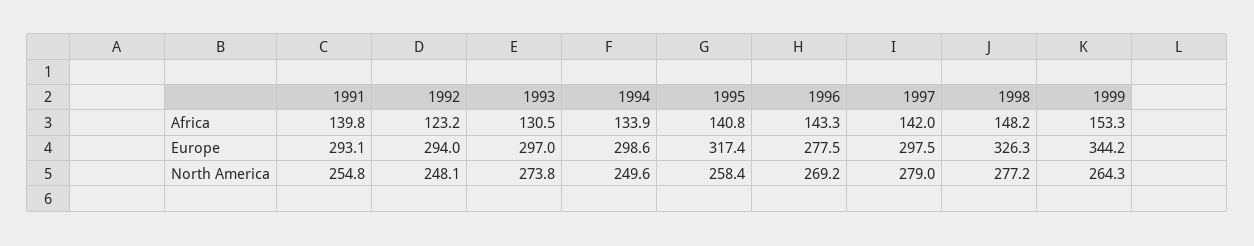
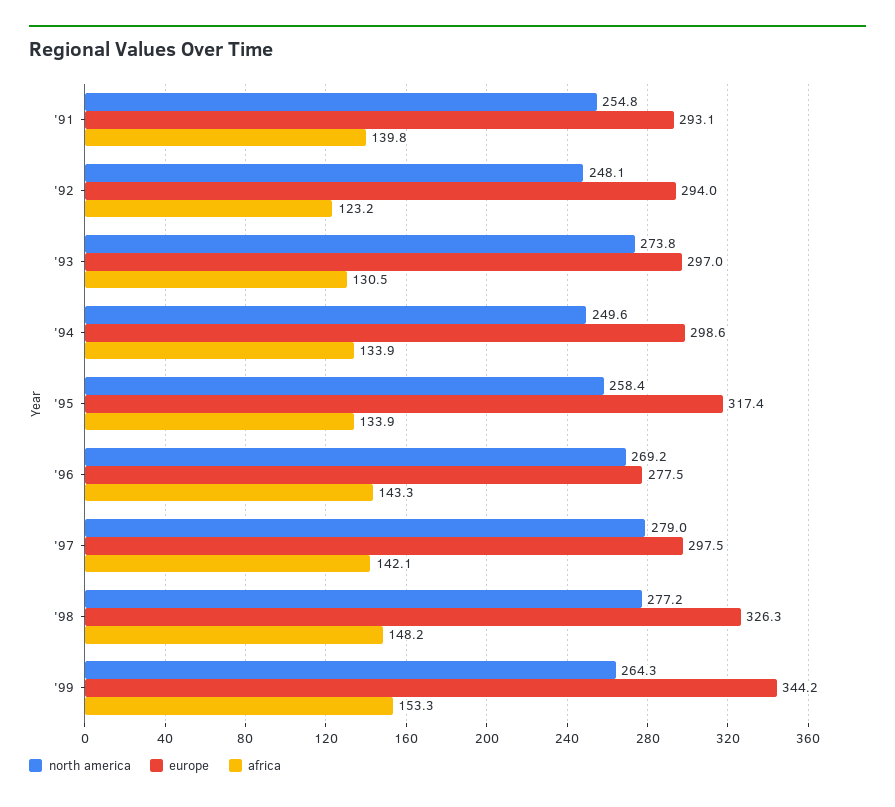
Africa, 1995: 140.8 -> 133.9
Africa, 1997: 142 -> 142.1

